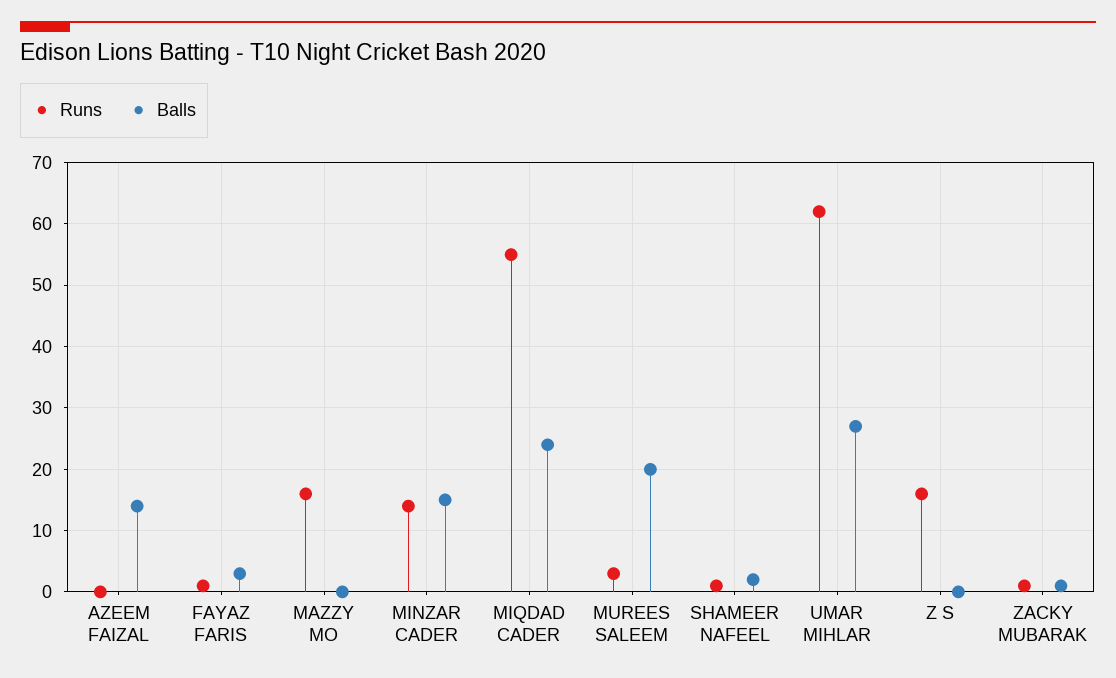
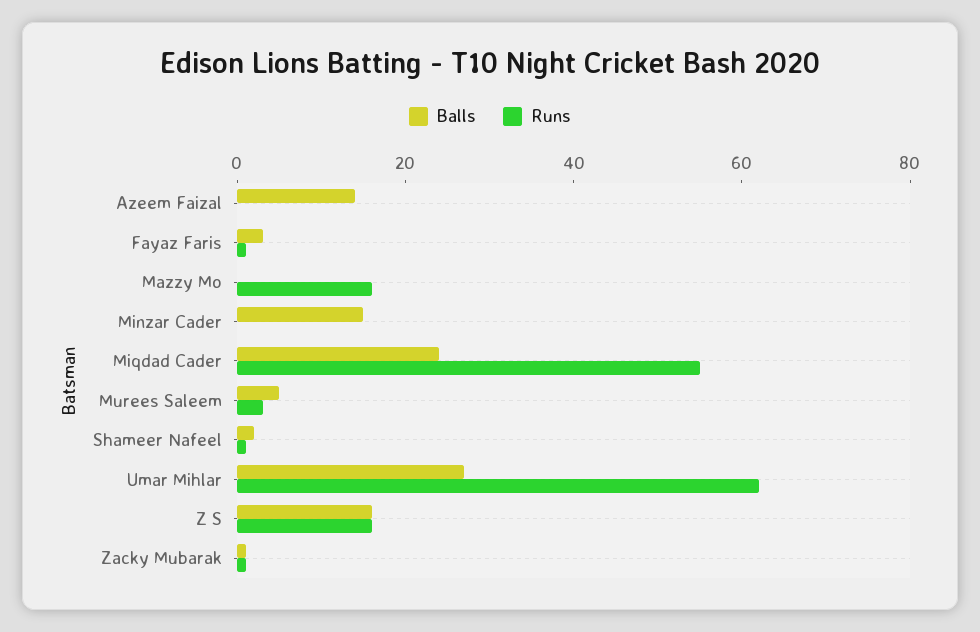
Runs, MINZAR CADER: 14 -> 0
Balls, MUREES SALEEM: 20 -> 5
Balls, Z S: 0 -> 15

